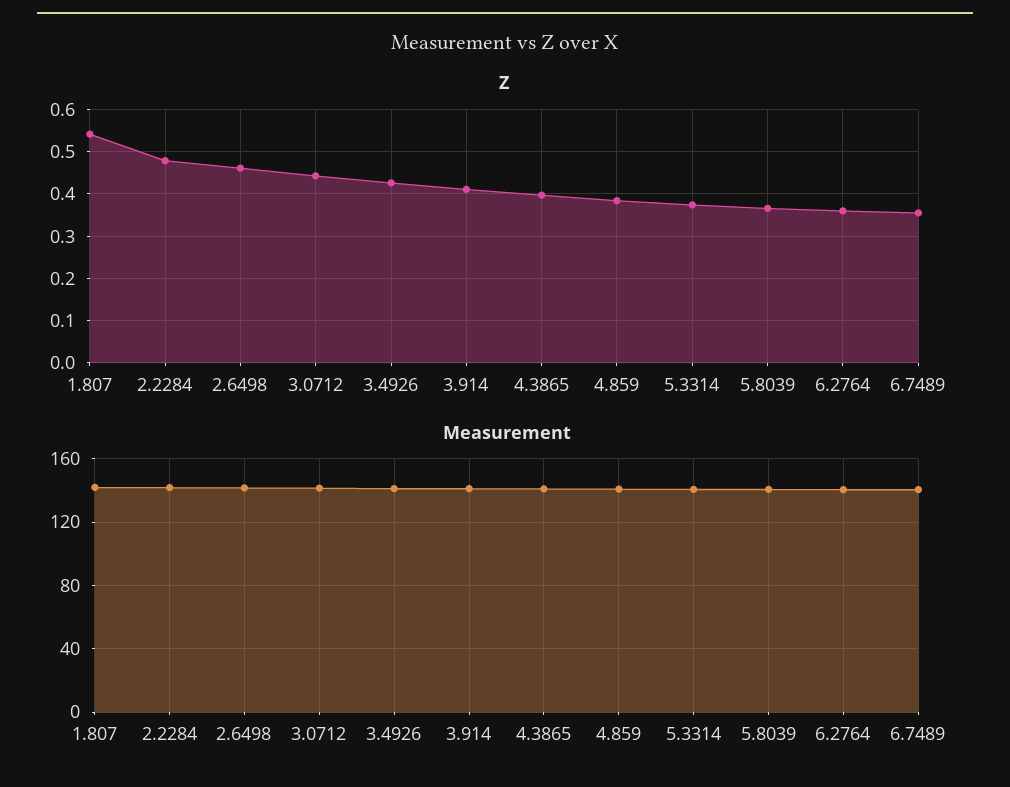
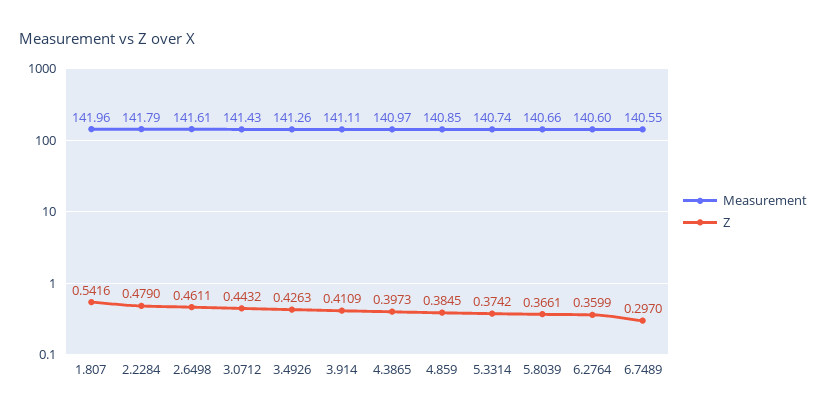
Z, 6.7489: 0.36 -> 0.297

